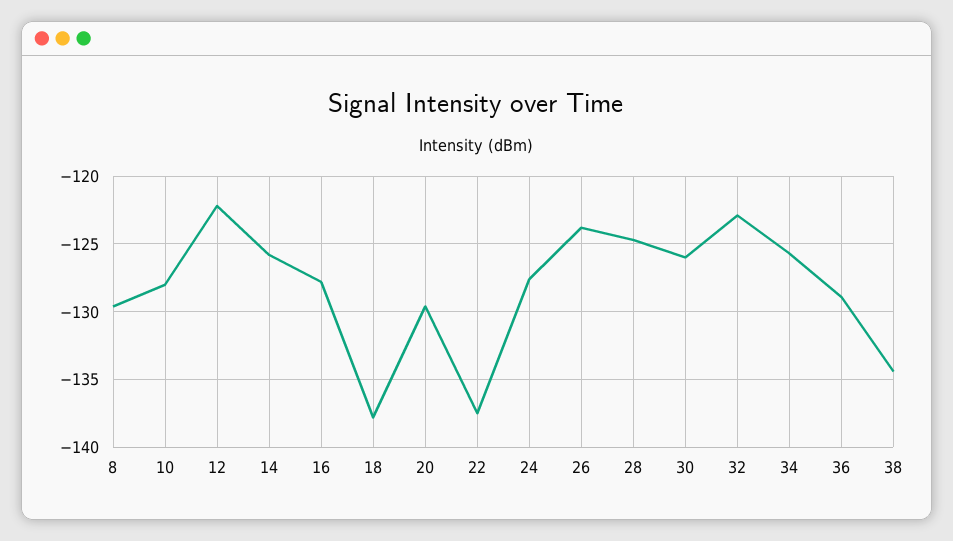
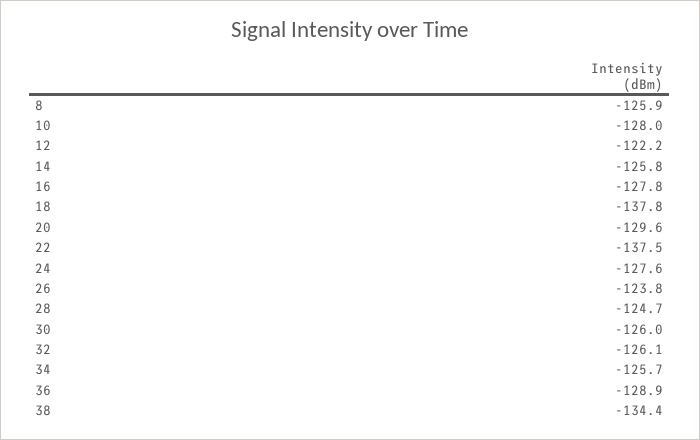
8: -129.5 -> -125.9
32: -123 -> -126.1

